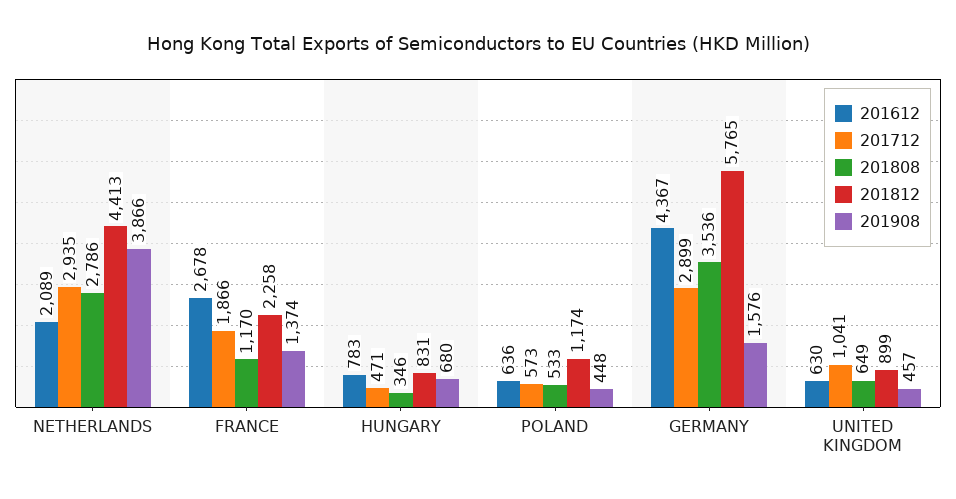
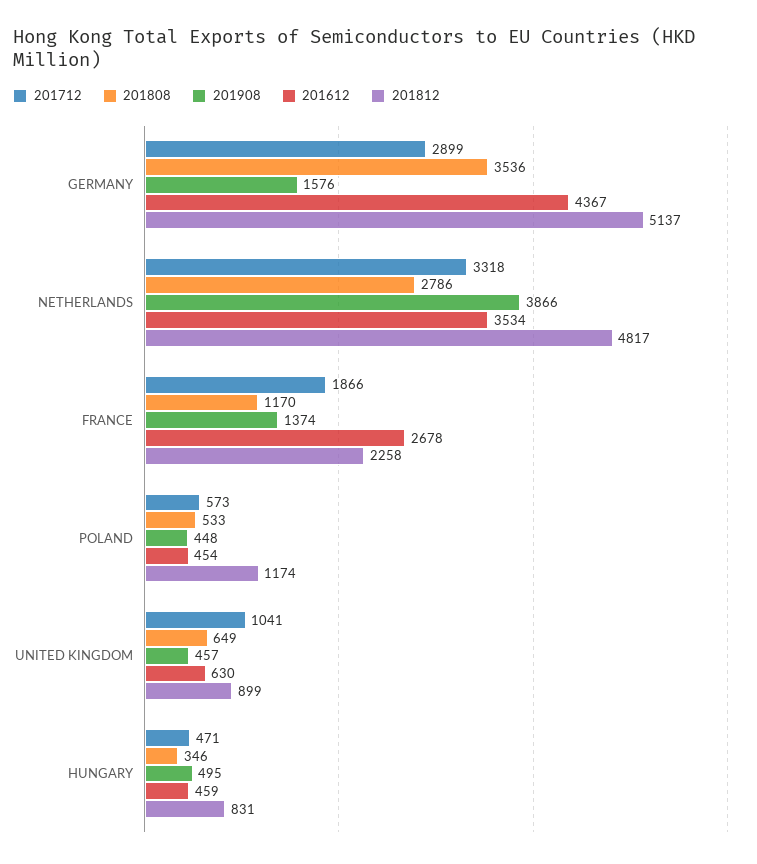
201612, NETHERLANDS: 2089 -> 3534
201712, NETHERLANDS: 2935 -> 3318
201812, NETHERLANDS: 4413 -> 4817
201612, HUNGARY: 783 -> 459
201908, HUNGARY: 680 -> 495
201612, POLAND: 636 -> 454
201812, GERMANY: 5765 -> 5137

